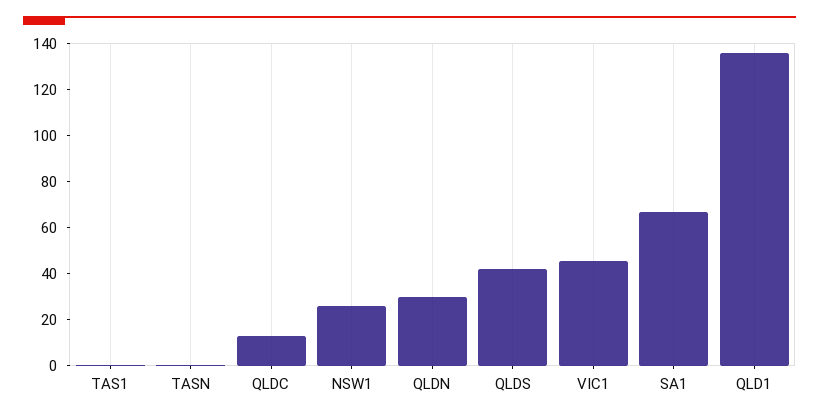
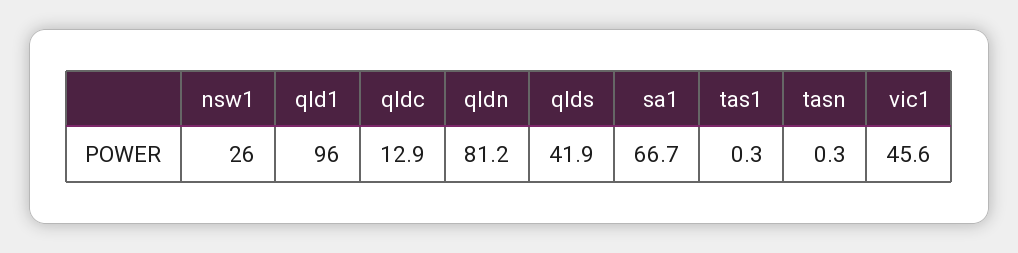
QLDN: 30 -> 81.2
QLD1: 135 -> 96

